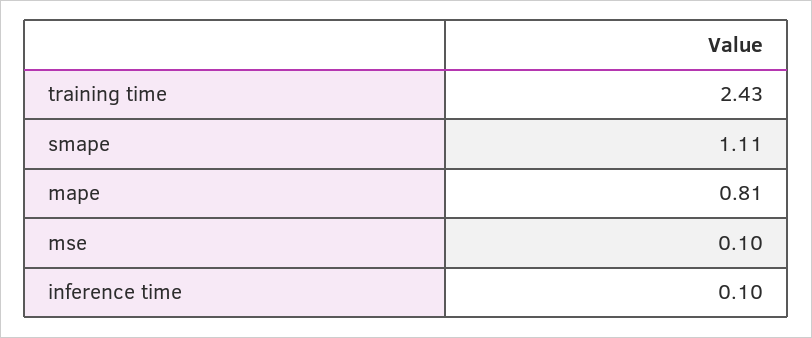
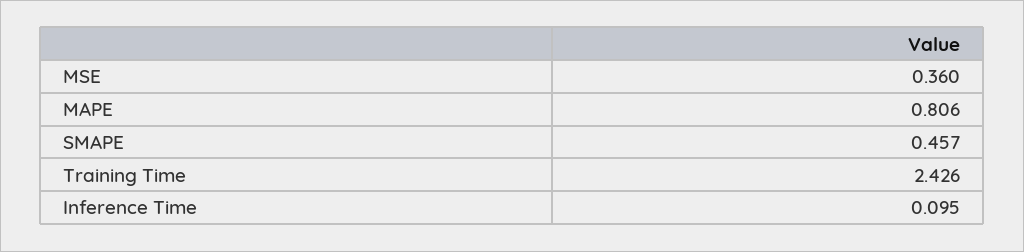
smape: 1.11 -> 0.457
mse: 0.1 -> 0.36

